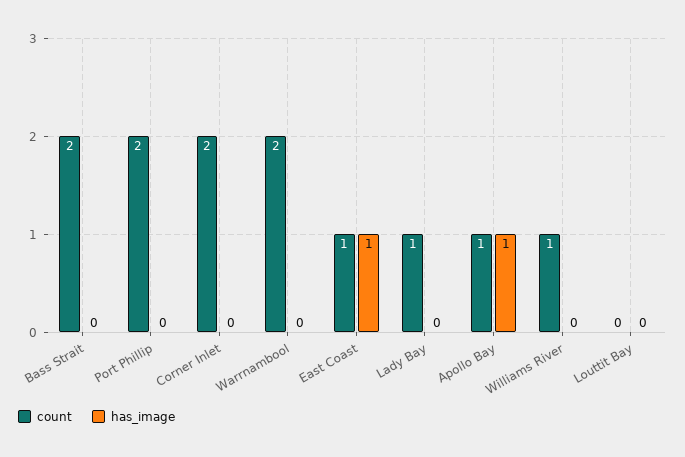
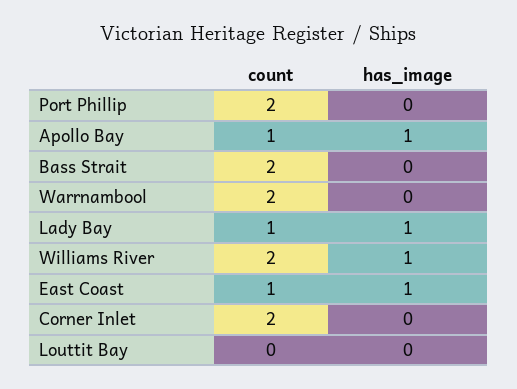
has_image, Lady Bay: 0 -> 1
count, Williams River: 1 -> 2
has_image, Williams River: 0 -> 1

